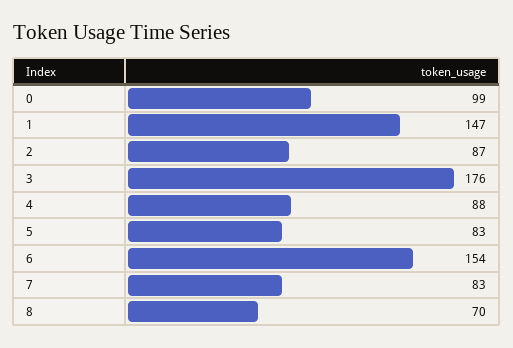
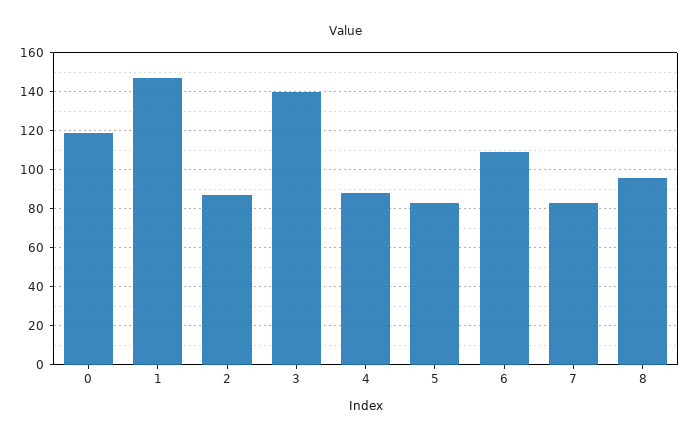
0: 99 -> 120
3: 176 -> 140
6: 154 -> 110
8: 70 -> 95

